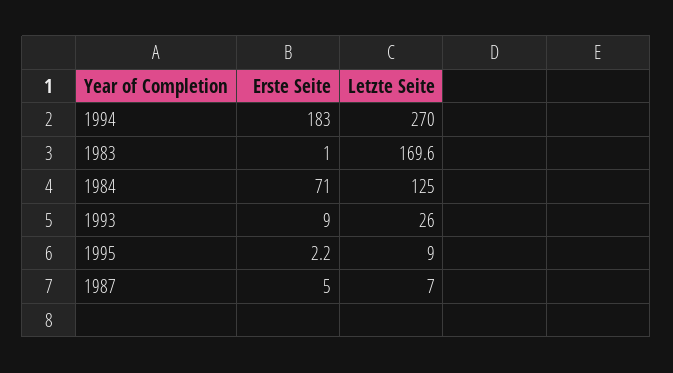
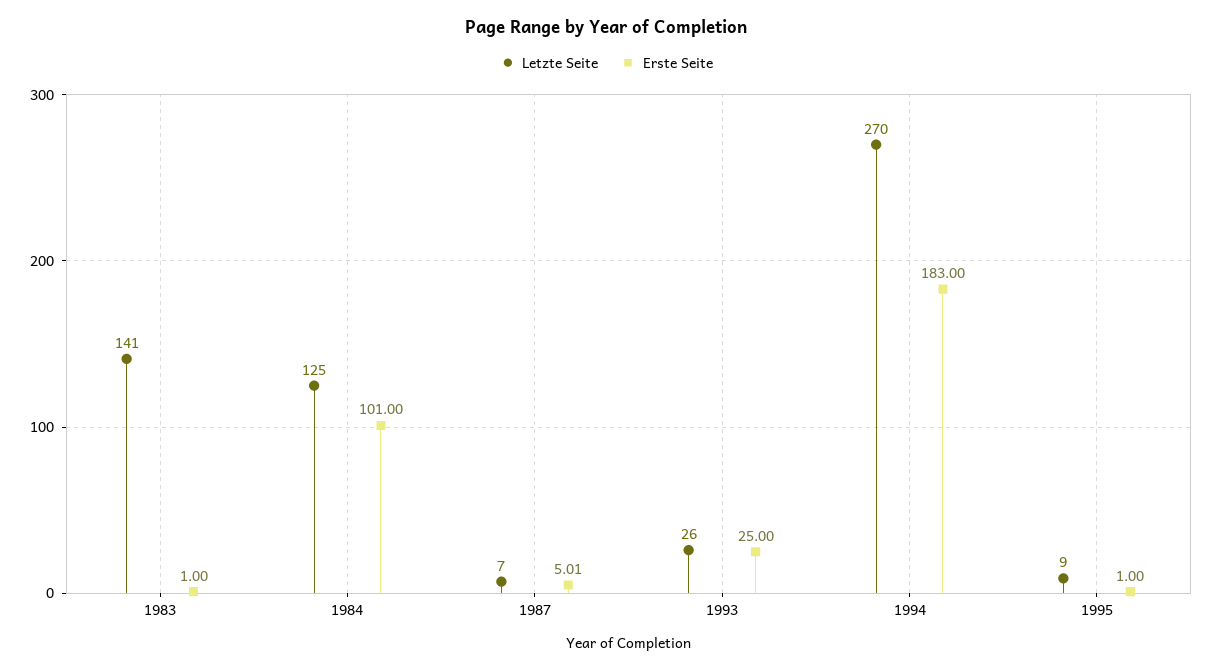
Letzte Seite, 1983: 169.6 -> 141
Erste Seite, 1984: 71 -> 101
Erste Seite, 1993: 9 -> 25
Erste Seite, 1995: 2.2 -> 1

